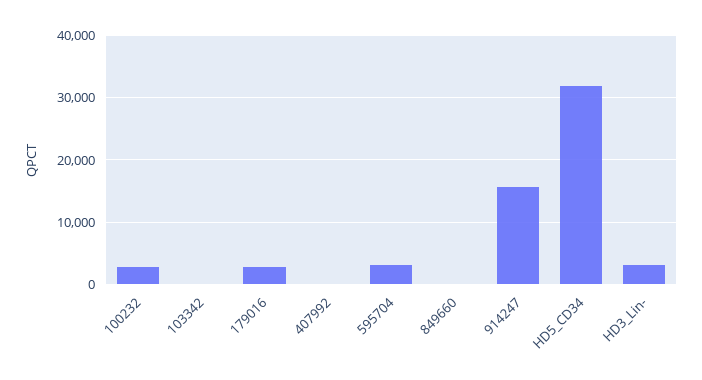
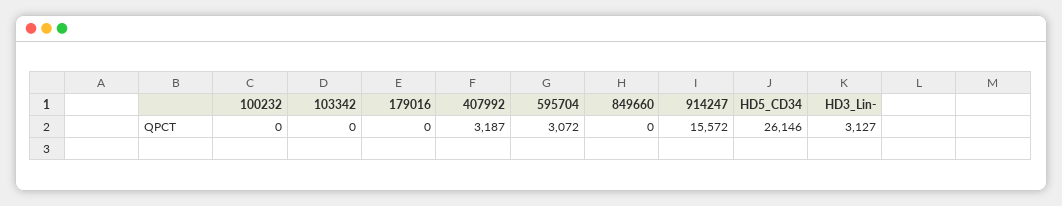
100232: 3000 -> 0
179016: 3000 -> 0
407992: 0 -> 3187
HD5_CD34: 32000 -> 26146

